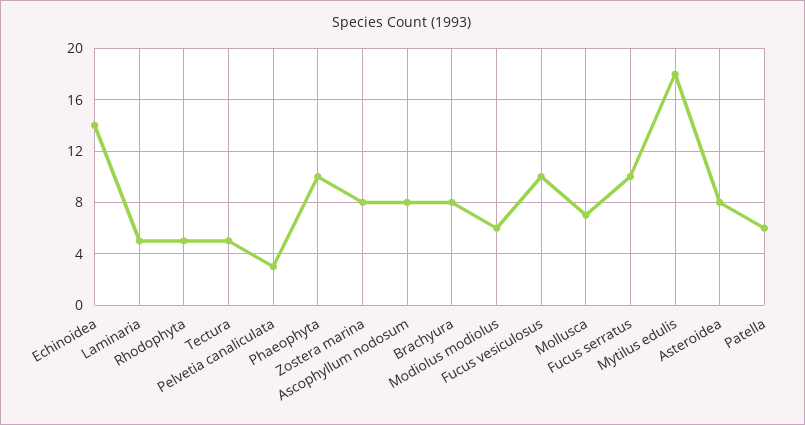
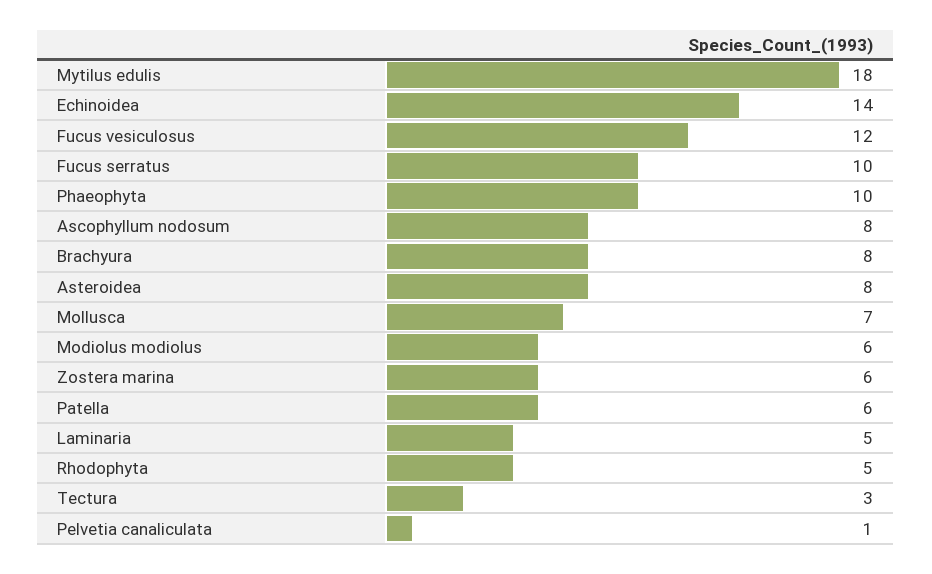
Tectura: 5 -> 3
Pelvetia canaliculata: 3 -> 1
Zostera marina: 8 -> 6
Fucus vesiculosus: 10 -> 12

